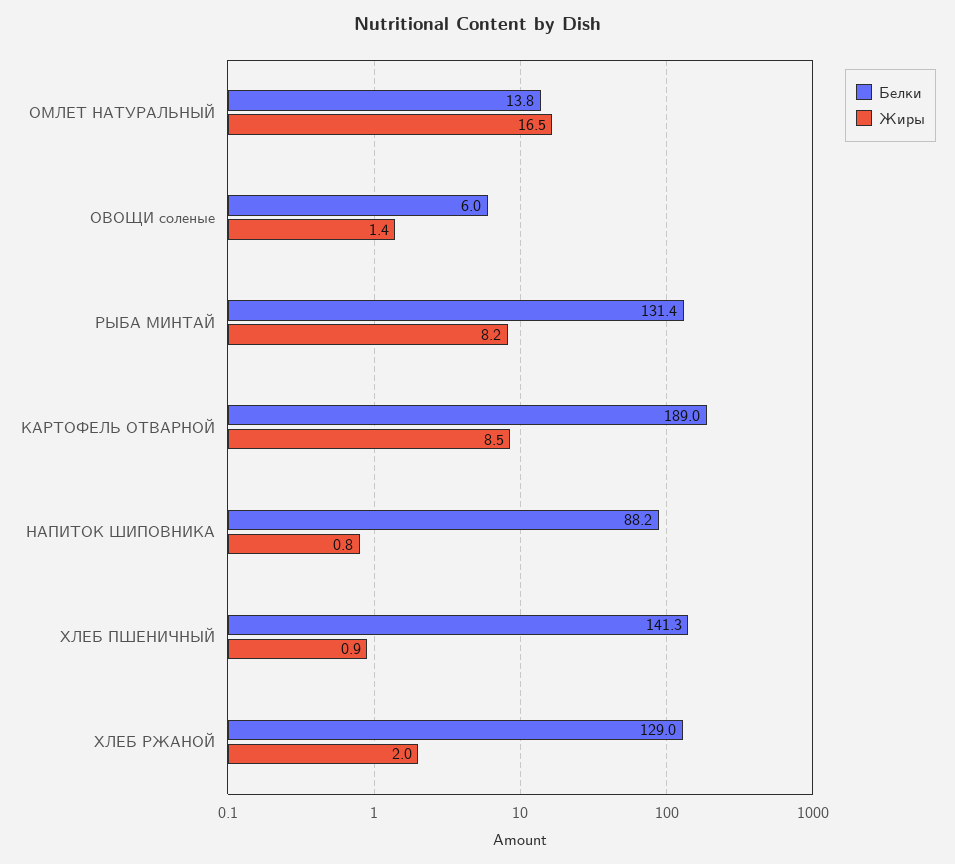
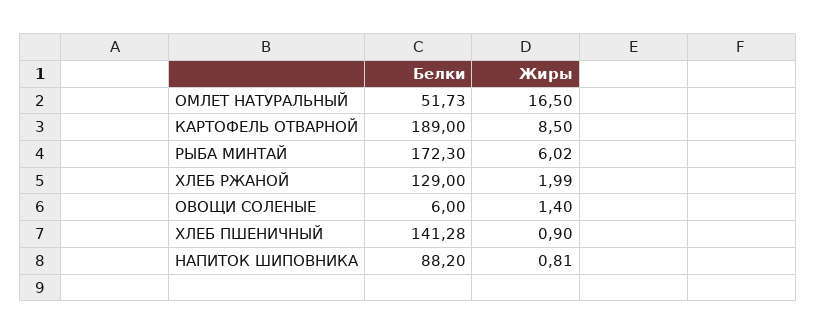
Белки, ОМЛЕТ НАТУРАЛЬНЫЙ: 13.8 -> 51.73
Белки, РЫБА МИНТАЙ: 131.4 -> 172.3
Жиры, РЫБА МИНТАЙ: 8.2 -> 6.02

